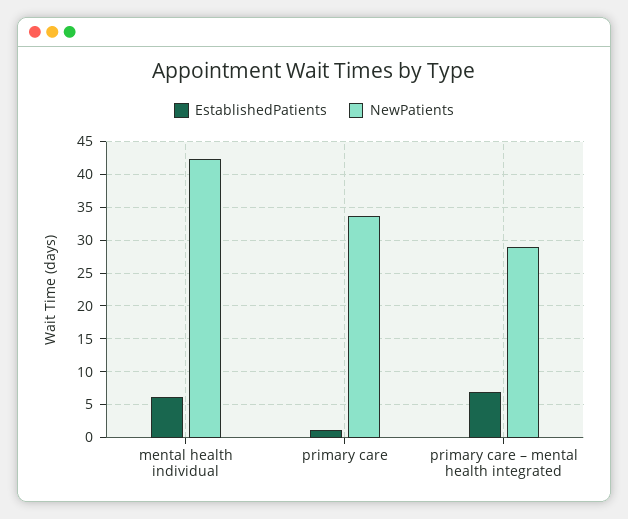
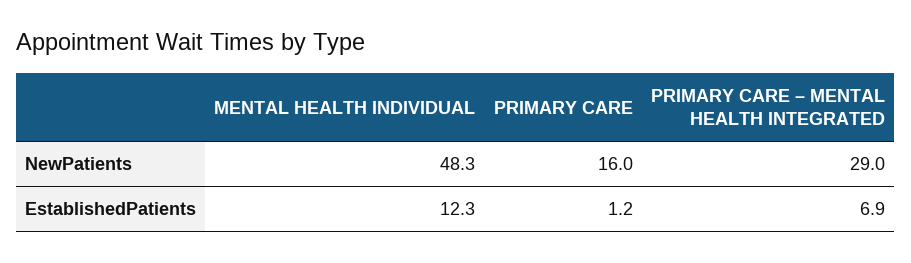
EstablishedPatients, mental health individual: 6 -> 12.3
NewPatients, mental health individual: 42 -> 48.3
NewPatients, primary care: 34 -> 16

